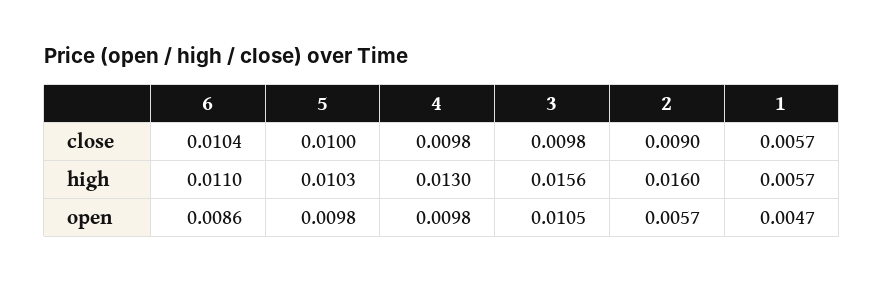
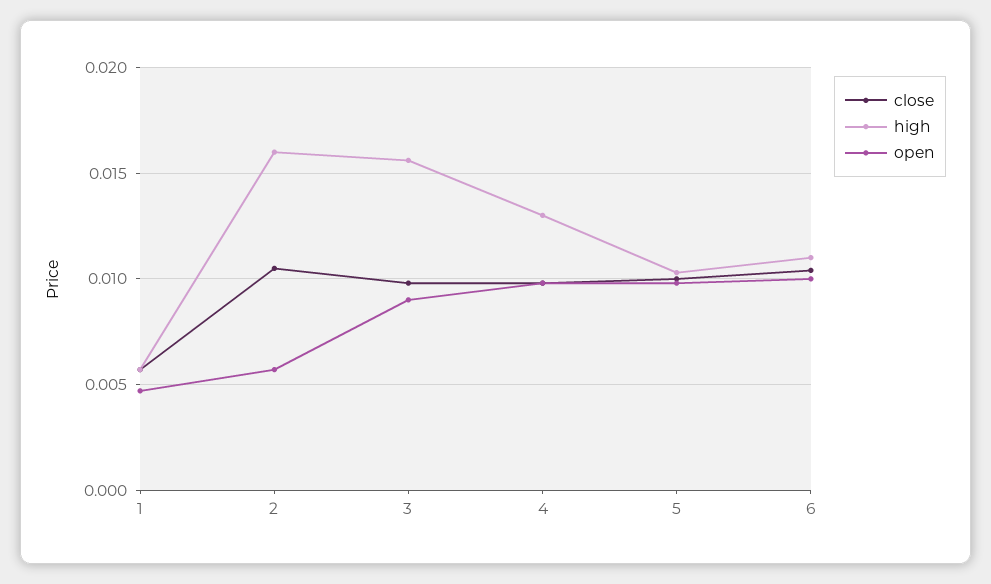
close, 2: 0.009 -> 0.0105
open, 6: 0.0086 -> 0.01
open, 3: 0.0105 -> 0.009

